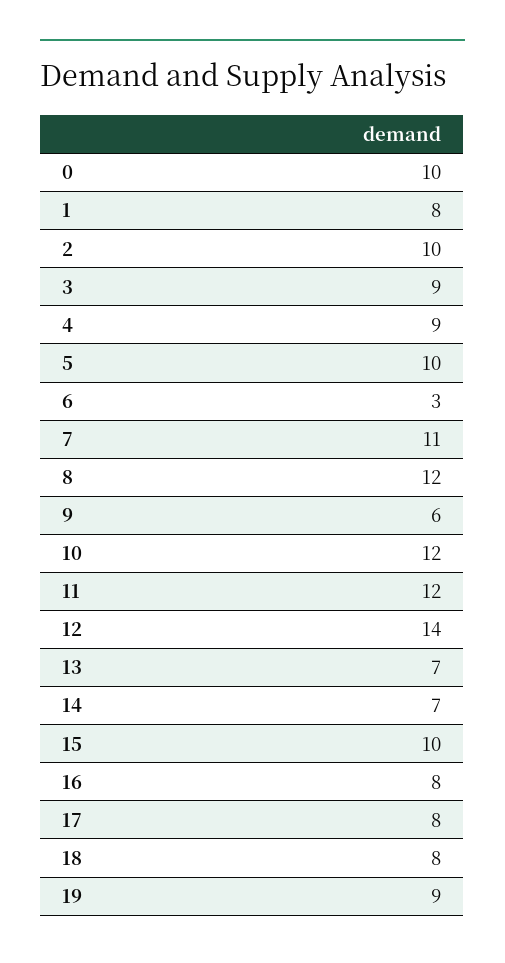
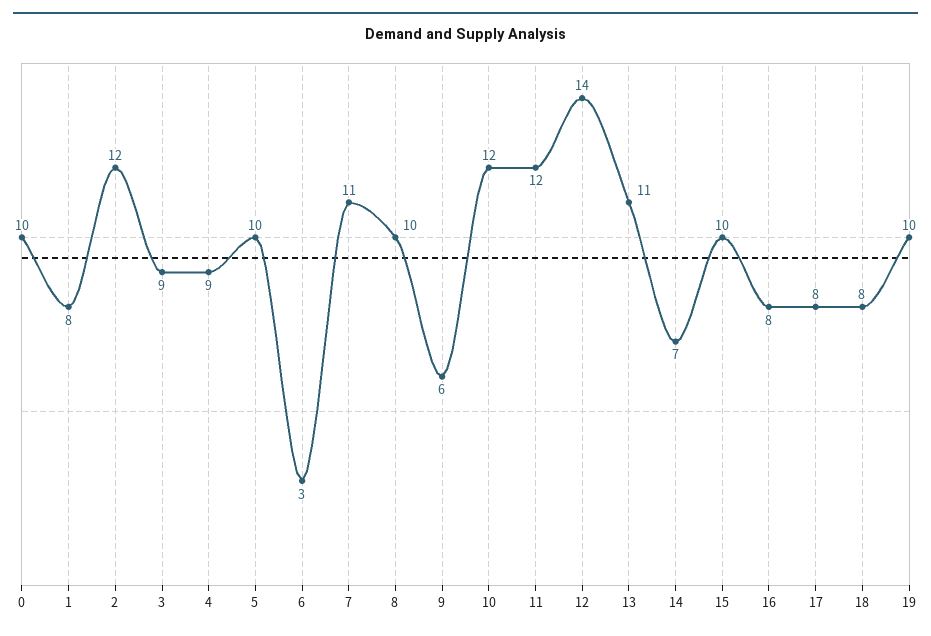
2: 10 -> 12
8: 12 -> 10
13: 7 -> 11
19: 9 -> 10

